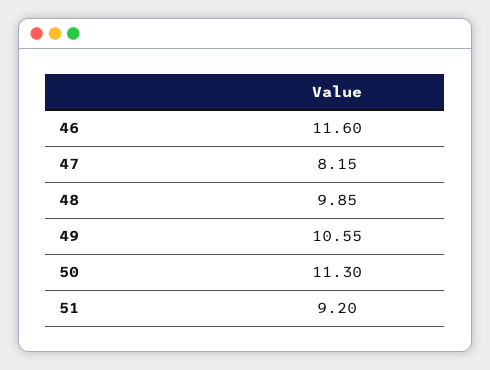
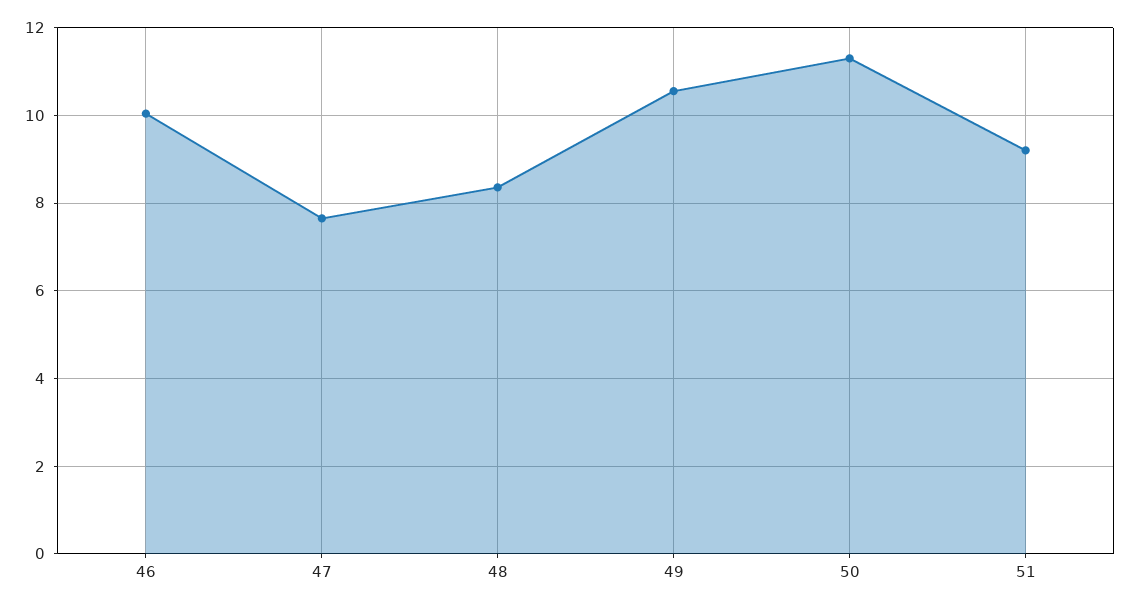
46: 11.6 -> 10
47: 8.15 -> 7.6
48: 9.85 -> 8.4

